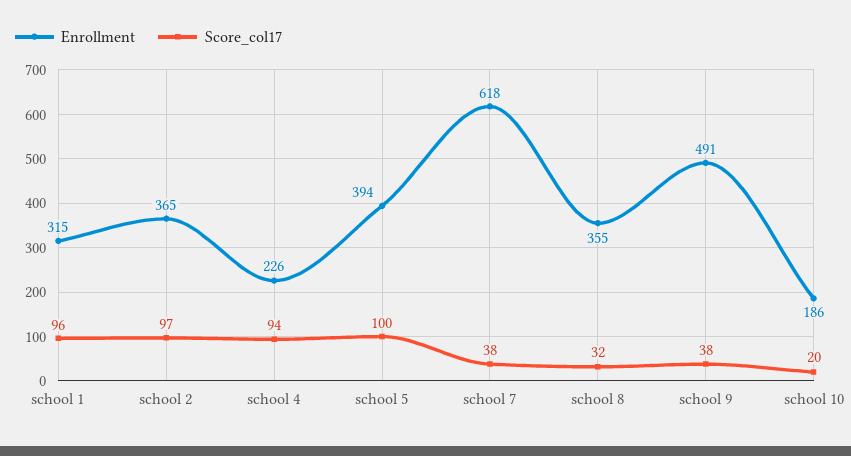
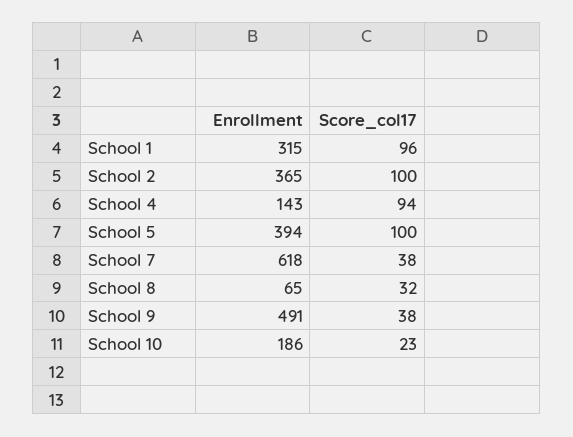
Score_col17, school 2: 97 -> 100
Enrollment, school 4: 226 -> 143
Enrollment, school 8: 355 -> 65
Score_col17, school 10: 20 -> 23

